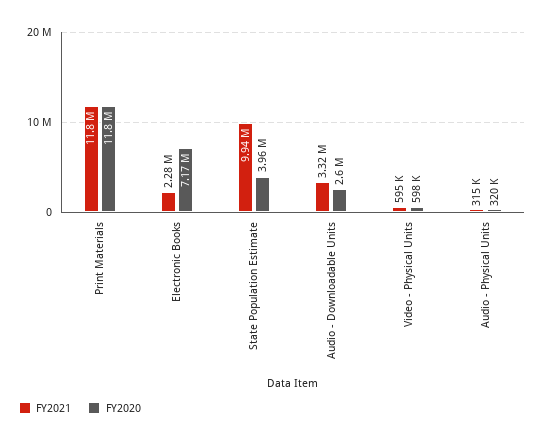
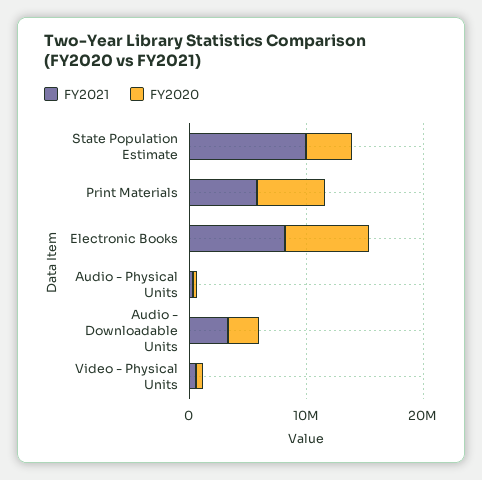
FY2021, Print Materials: 11800000 -> 6000000
FY2020, Print Materials: 11800000 -> 6000000
FY2021, Electronic Books: 2280000 -> 8000000

